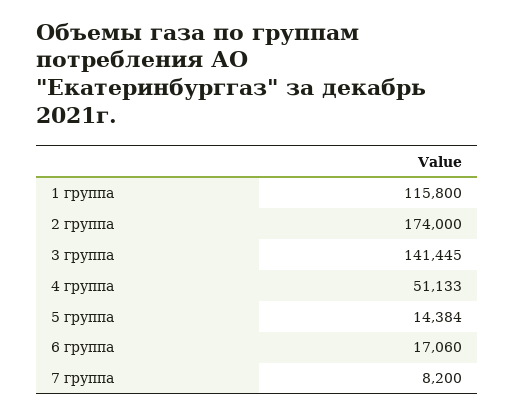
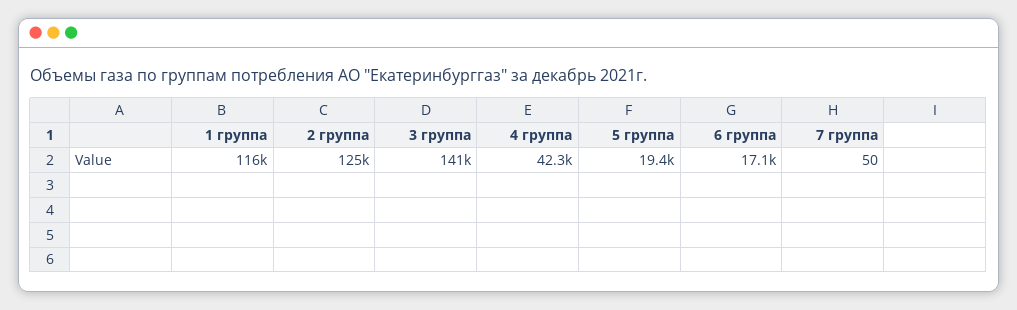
2 группа: 174000 -> 125000
4 группа: 51133 -> 42300
5 группа: 14384 -> 19400
7 группа: 8200 -> 50

